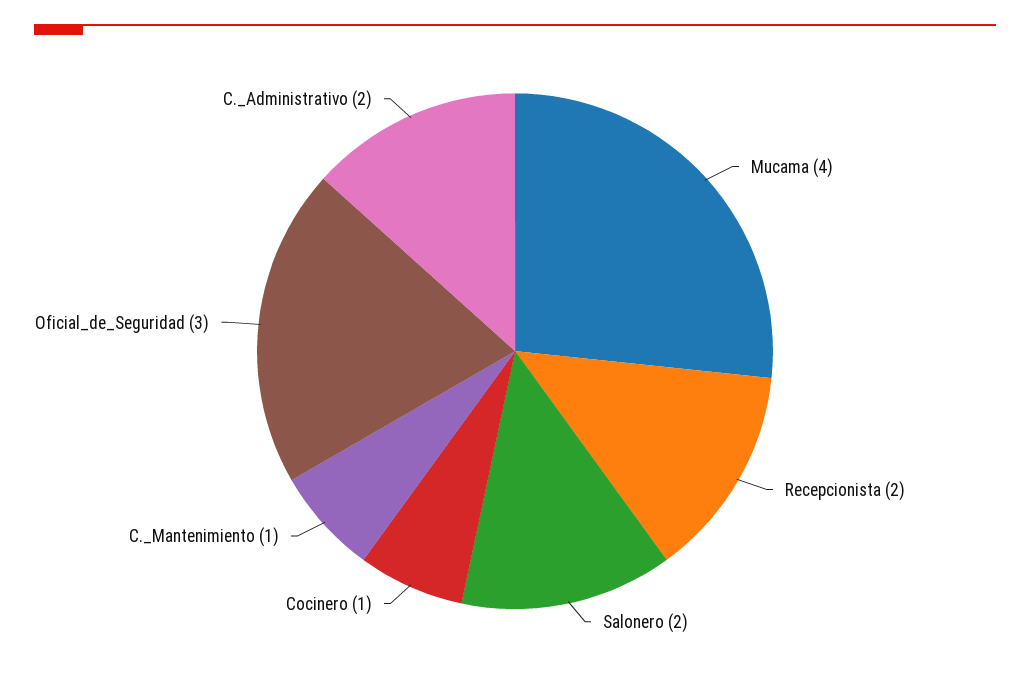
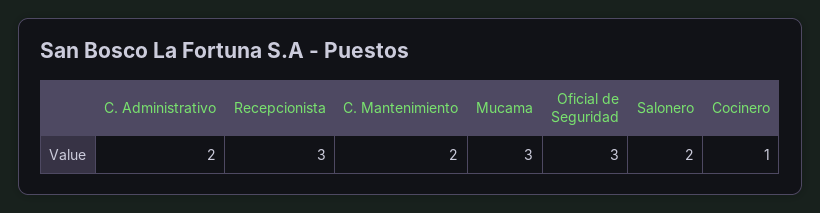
Mucama: 4 -> 3
Recepcionista: 2 -> 3
C._Mantenimiento: 1 -> 2

